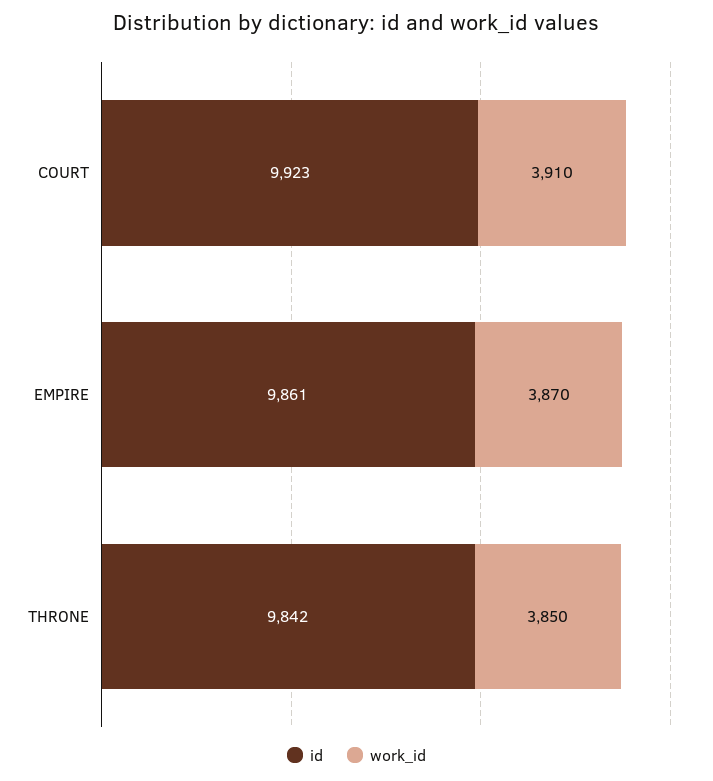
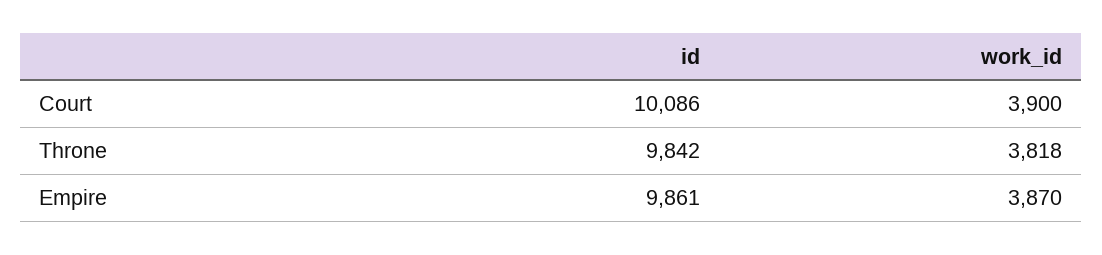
id, COURT: 9923 -> 10086
work_id, COURT: 3910 -> 3900
work_id, THRONE: 3850 -> 3818

